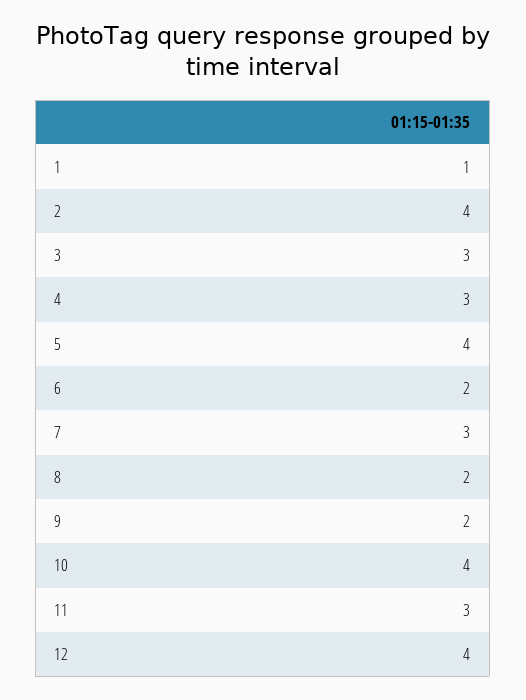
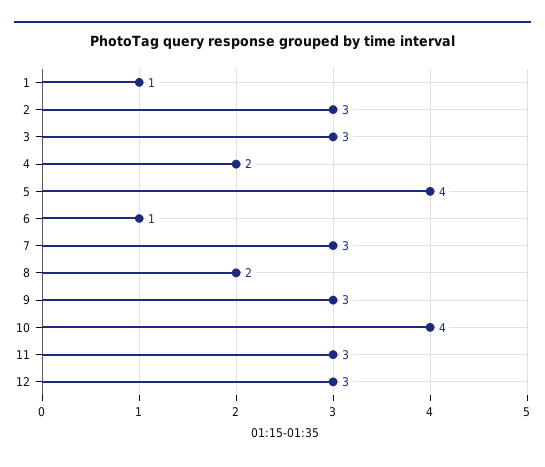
2: 4 -> 3
4: 3 -> 2
6: 2 -> 1
9: 2 -> 3
12: 4 -> 3

